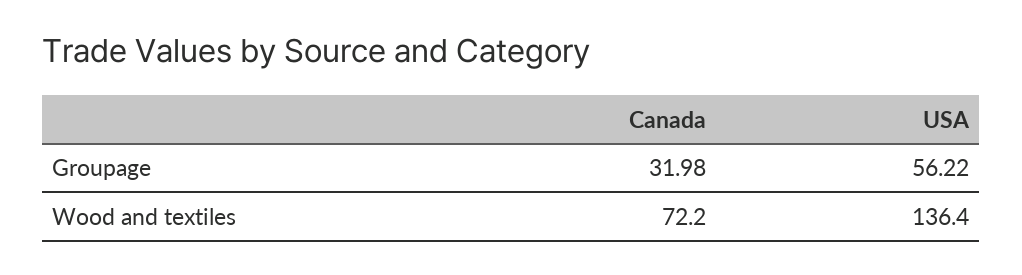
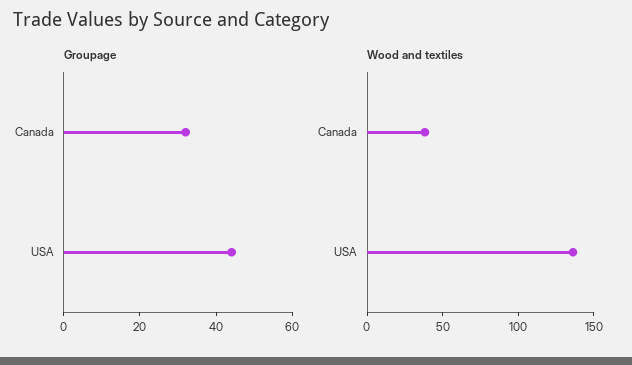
Groupage, USA: 56.22 -> 45
Wood and textiles, Canada: 72.2 -> 40

